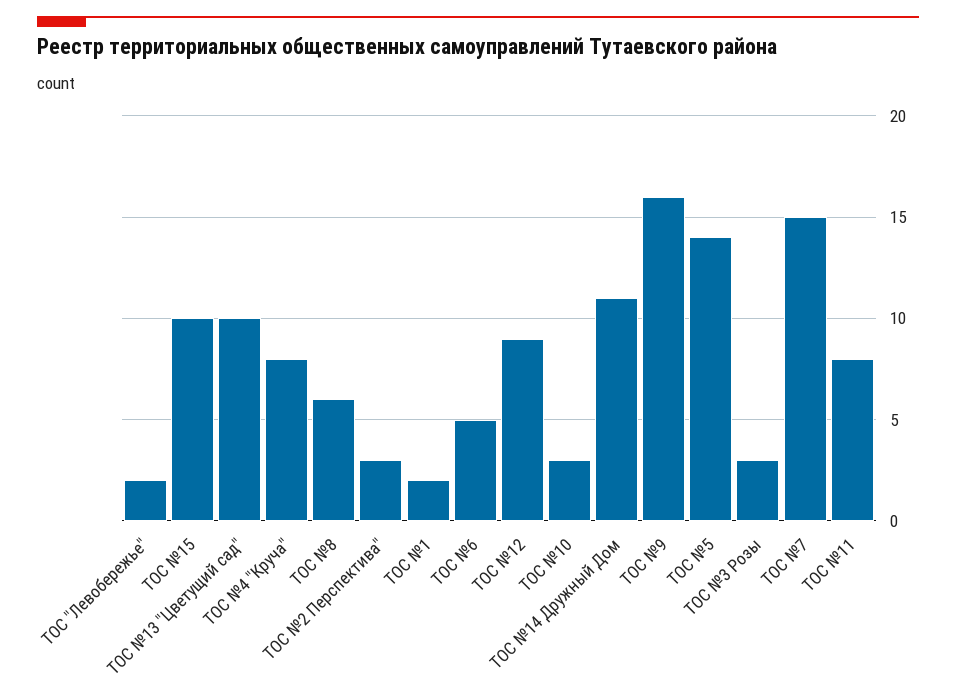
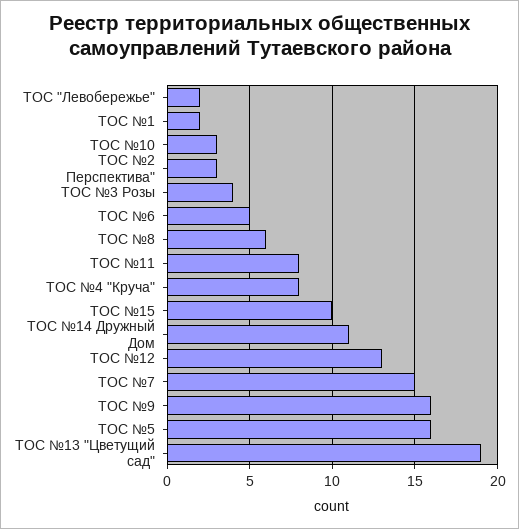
ТОС №13 "Цветущий сад": 10 -> 19
ТОС №12: 9 -> 13
ТОС №5: 14 -> 16
ТОС №3 Розы: 3 -> 4

